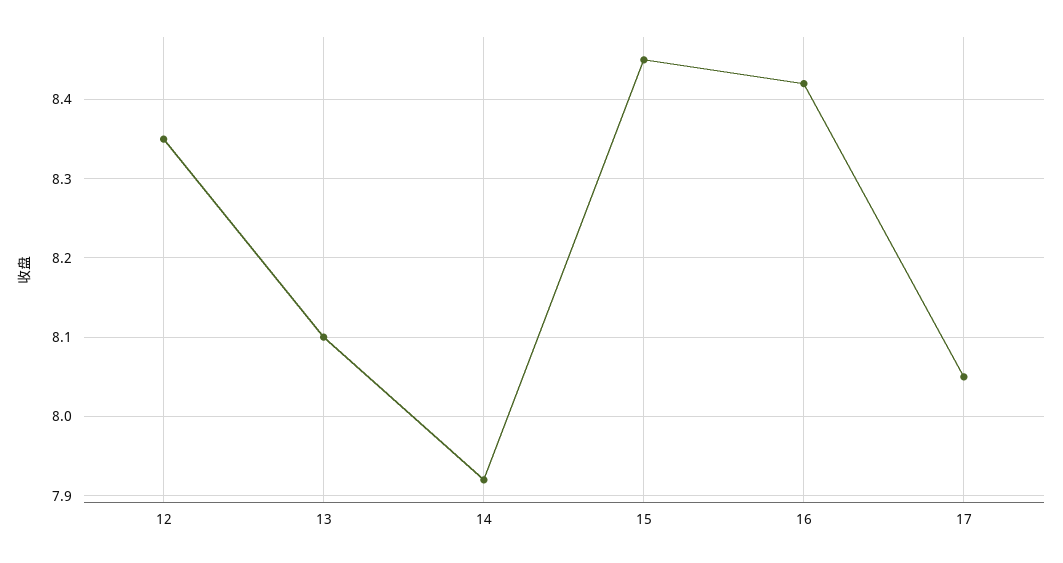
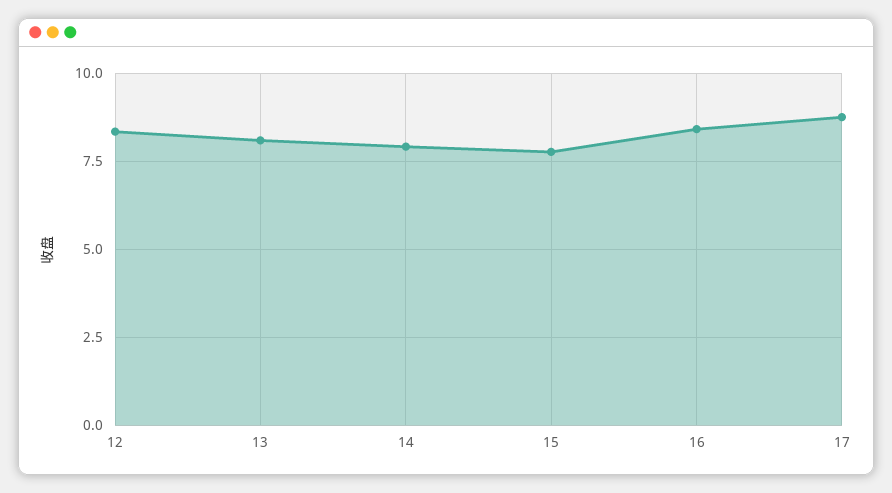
15: 8.45 -> 7.75
17: 8.05 -> 8.75

